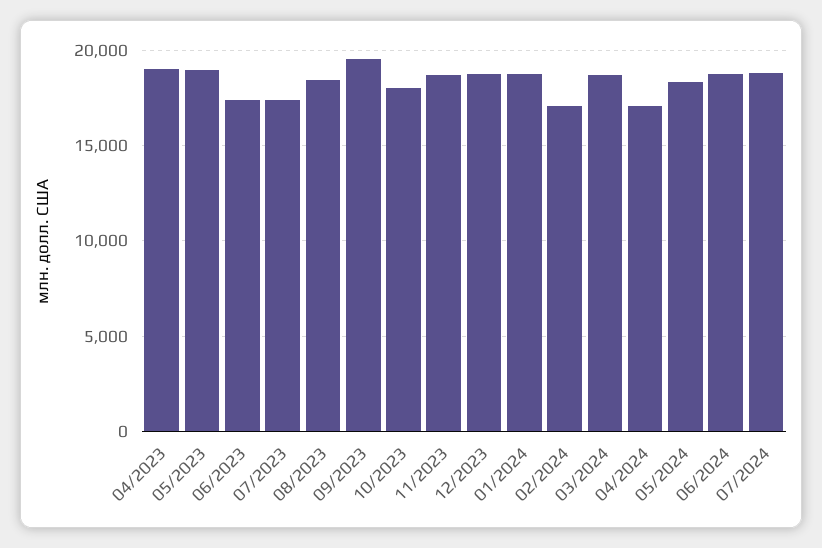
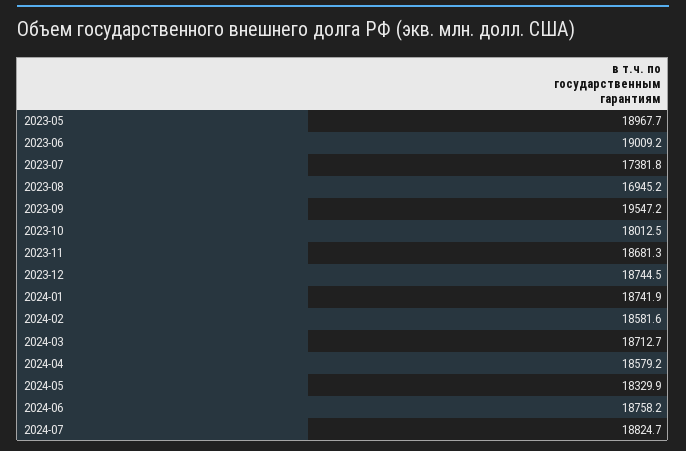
04/2023: 19000 -> none
06/2023: 17500 -> 19009.2
08/2023: 18500 -> 16945.2
02/2024: 17000 -> 18581.6
04/2024: 17000 -> 18579.2

